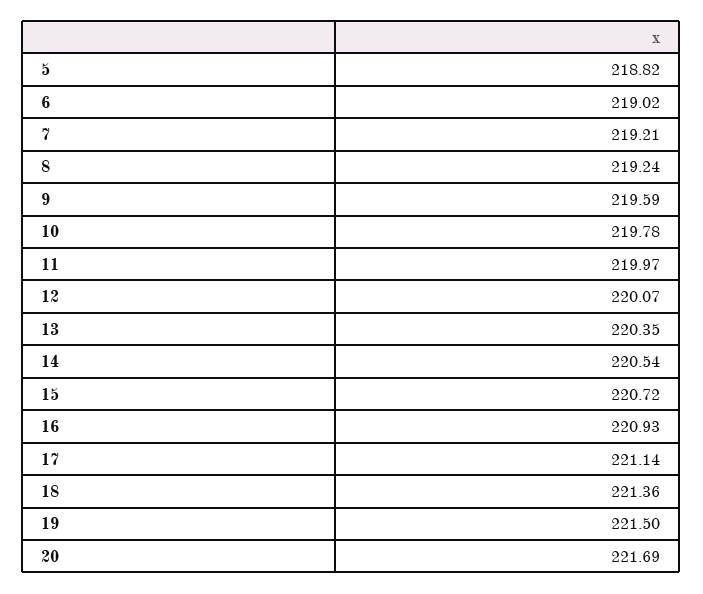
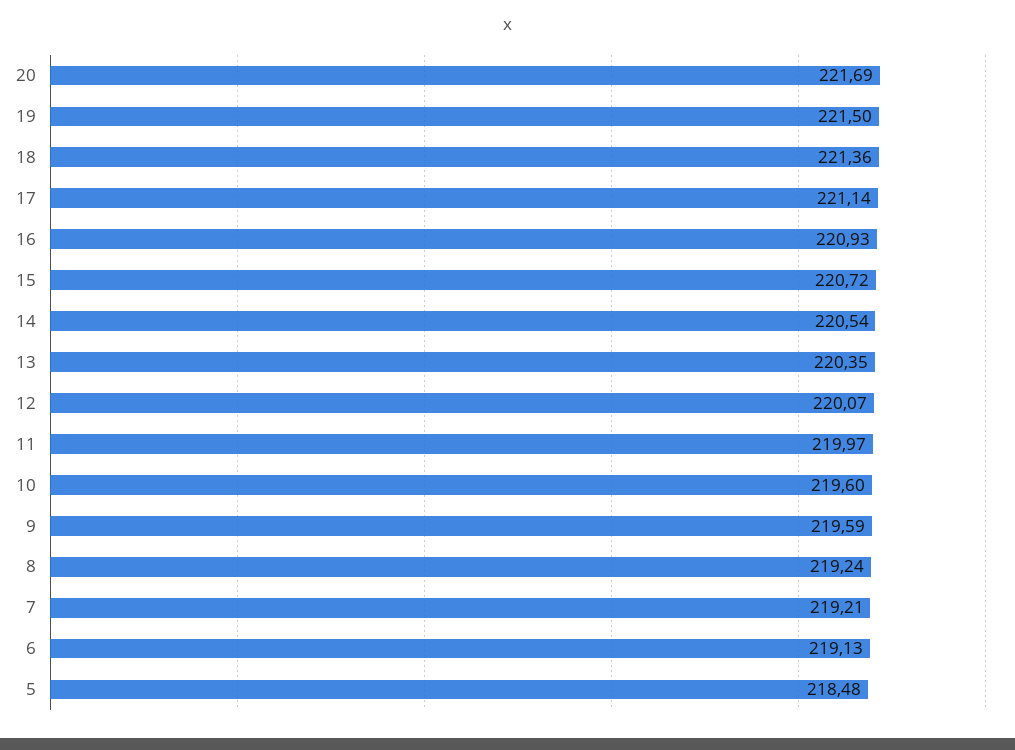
5: 218.82 -> 218.48
6: 219.02 -> 219.13
10: 219.78 -> 219.6

